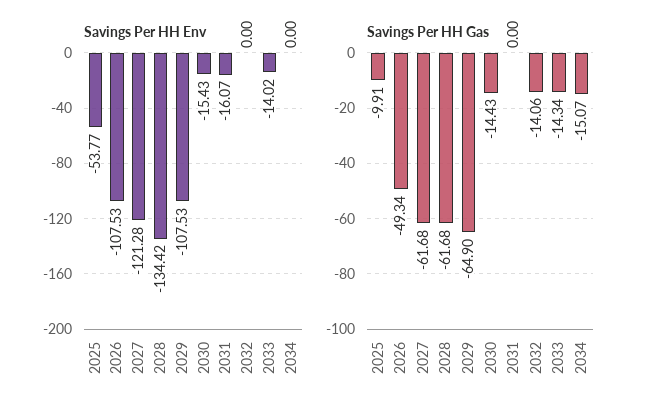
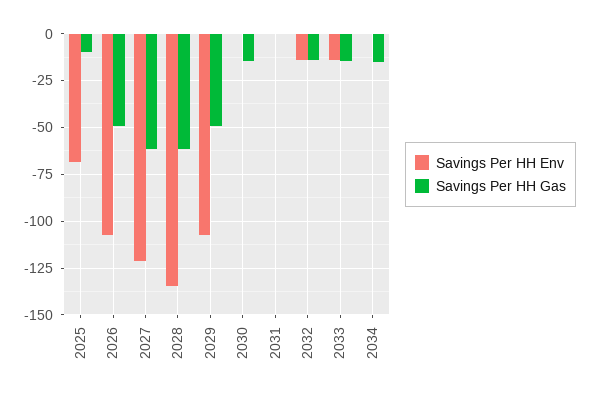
Savings Per HH Env, 2025: -53.77 -> -70
Savings Per HH Env, 2030: -15.43 -> 0
Savings Per HH Env, 2031: -16.07 -> 0
Savings Per HH Env, 2032: 0 -> -15
Savings Per HH Gas, 2029: -64.9 -> -50

